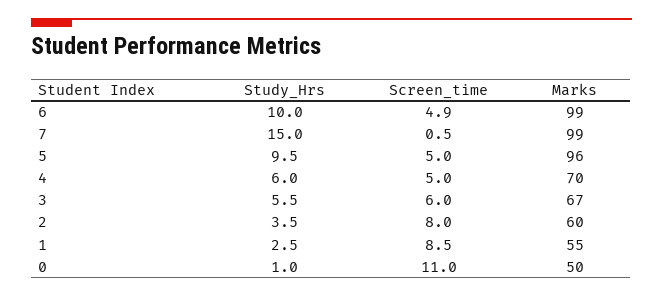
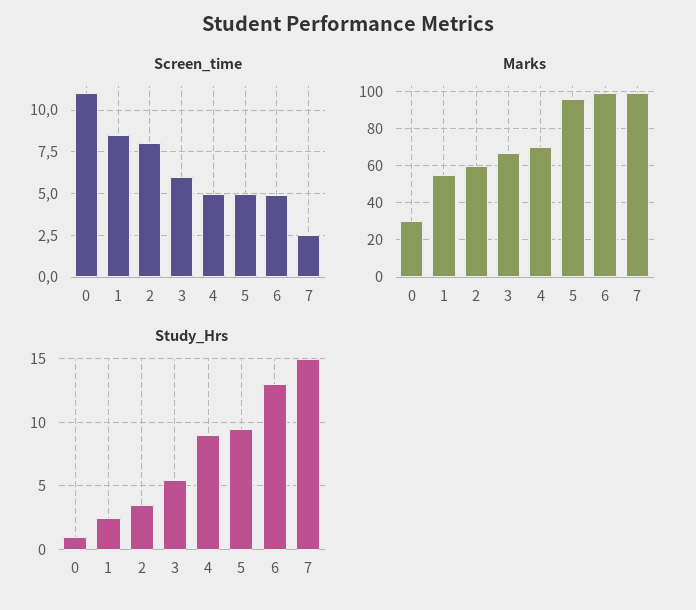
Study_Hrs, 6: 10 -> 13
Screen_time, 7: 0.5 -> 2.5
Study_Hrs, 4: 6 -> 9
Marks, 0: 50 -> 30

